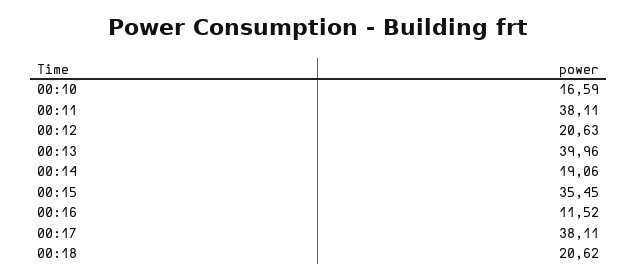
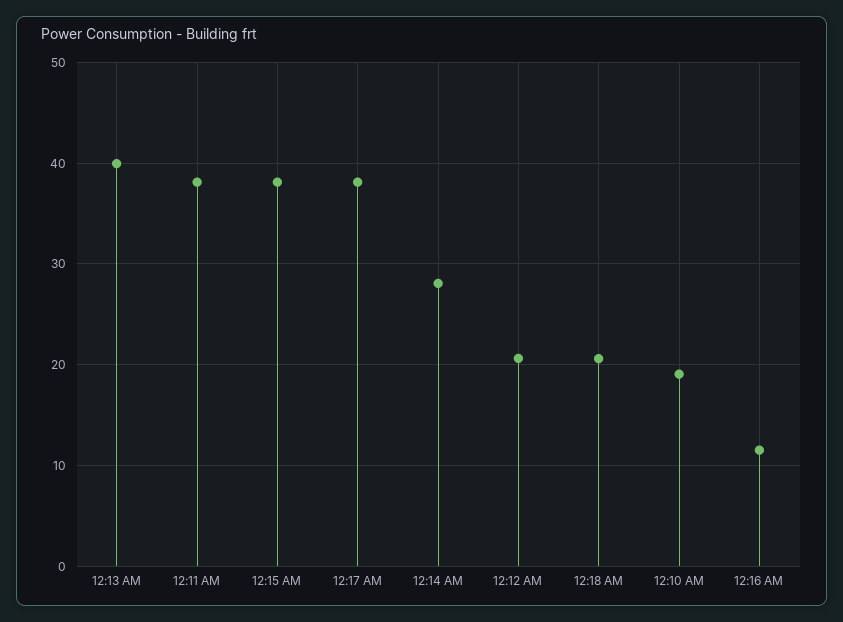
00:10: 16.59 -> 19
00:14: 19.06 -> 28
00:15: 35.45 -> 38

